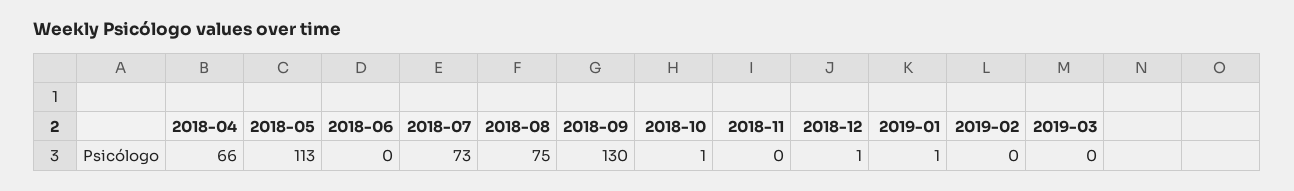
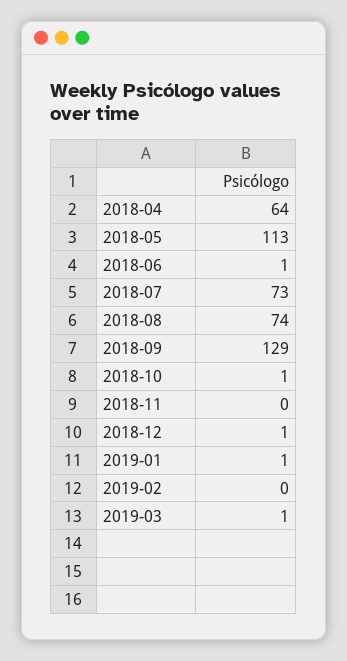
2018-04: 66 -> 64
2018-06: 0 -> 1
2018-08: 75 -> 74
2018-09: 130 -> 129
2019-03: 0 -> 1

